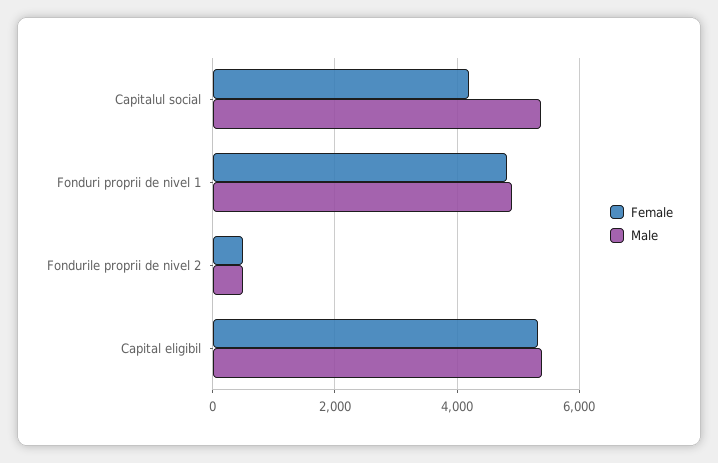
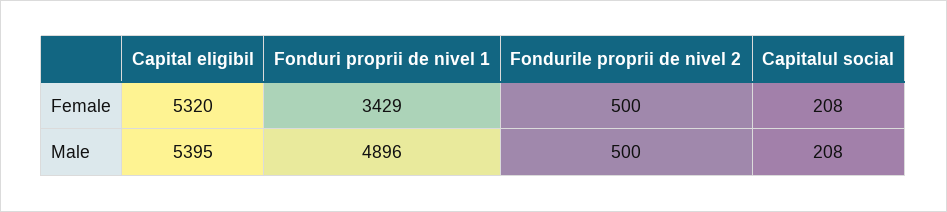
Female, Capitalul social: 4200 -> 208
Male, Capitalul social: 5400 -> 208
Female, Fonduri proprii de nivel 1: 4800 -> 3429

